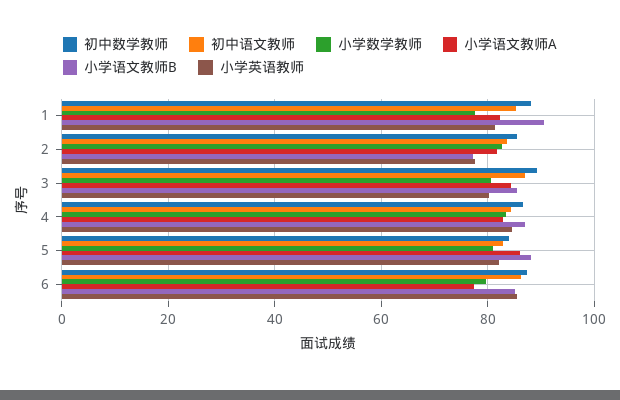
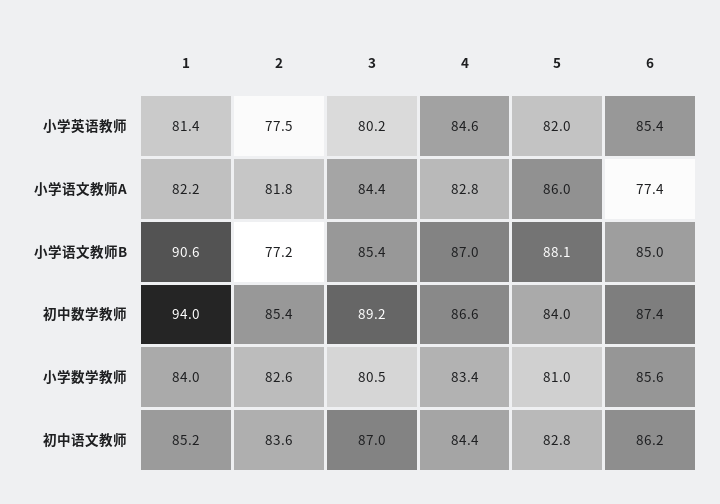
初中数学教师, 1: 88 -> 94
小学数学教师, 1: 78 -> 84
小学数学教师, 6: 80 -> 85.6

